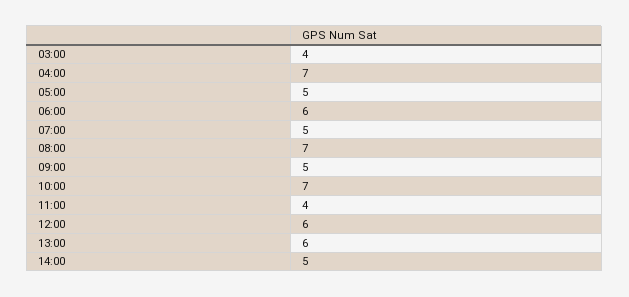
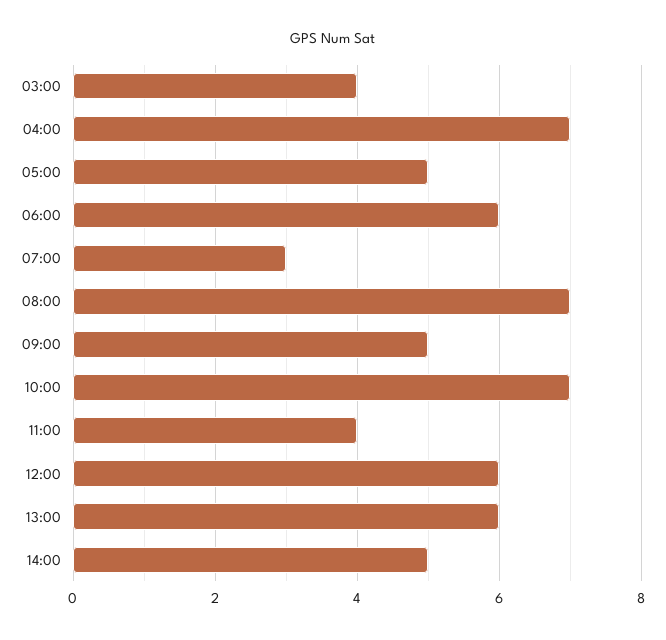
07:00: 5 -> 3

